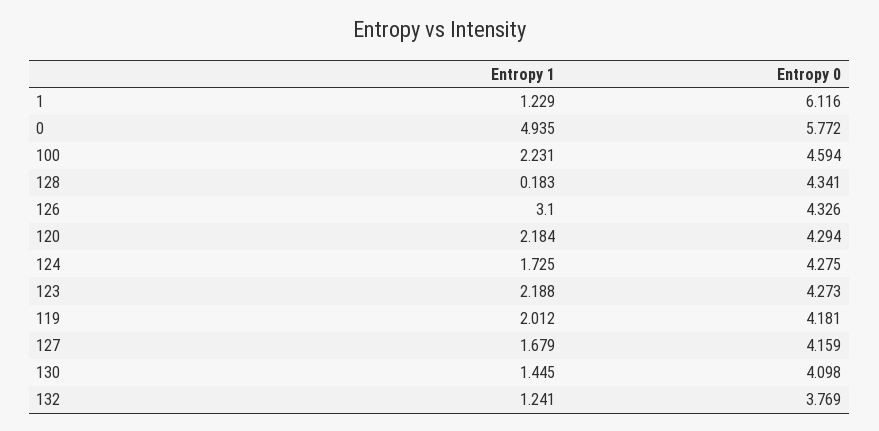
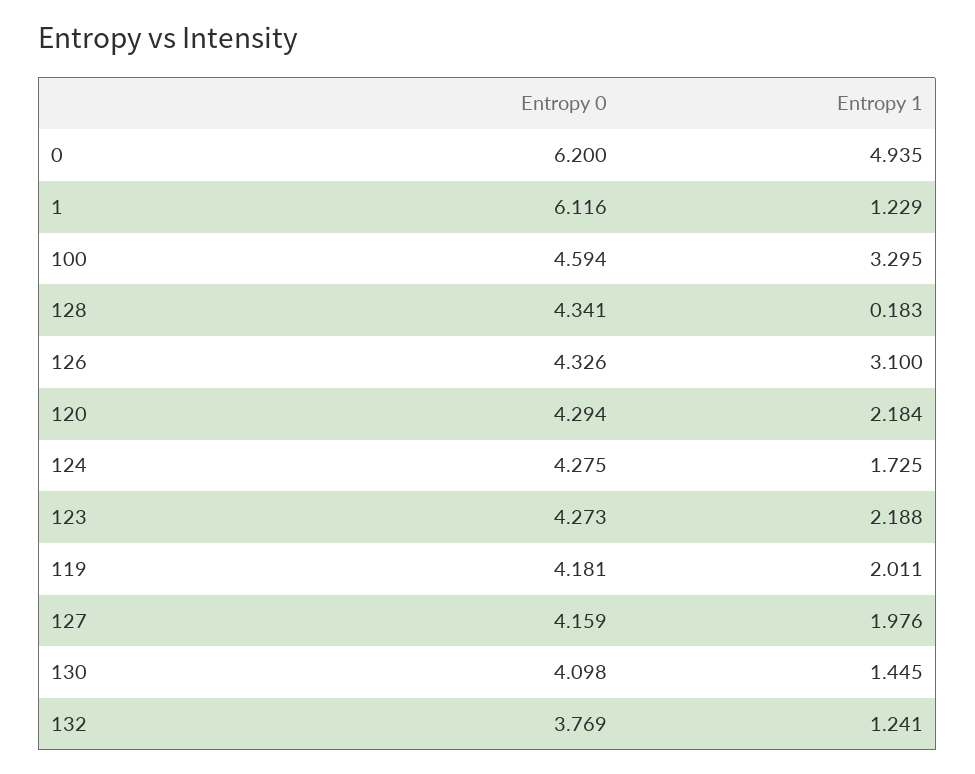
Entropy 0, 0: 5.772 -> 6.2
Entropy 1, 100: 2.231 -> 3.295
Entropy 1, 119: 2.012 -> 2.011
Entropy 1, 127: 1.679 -> 1.976

